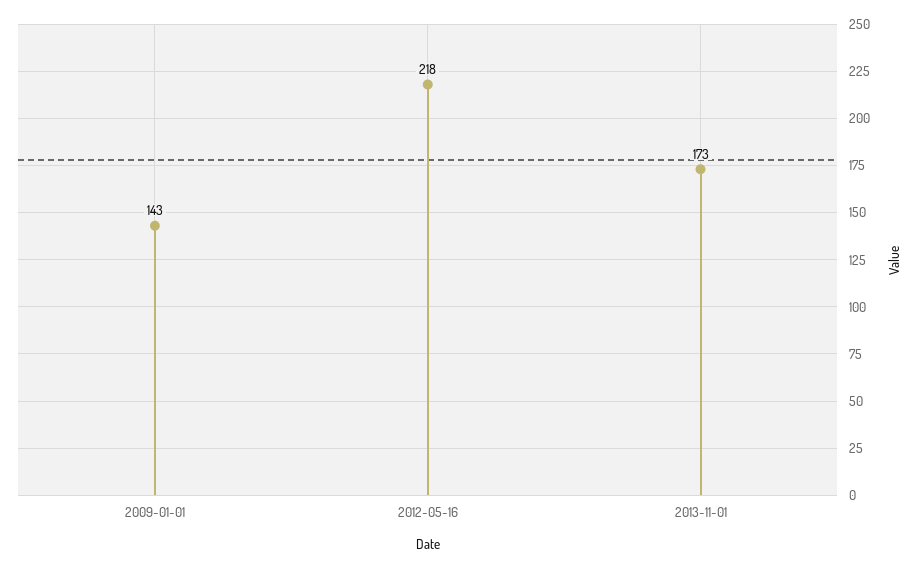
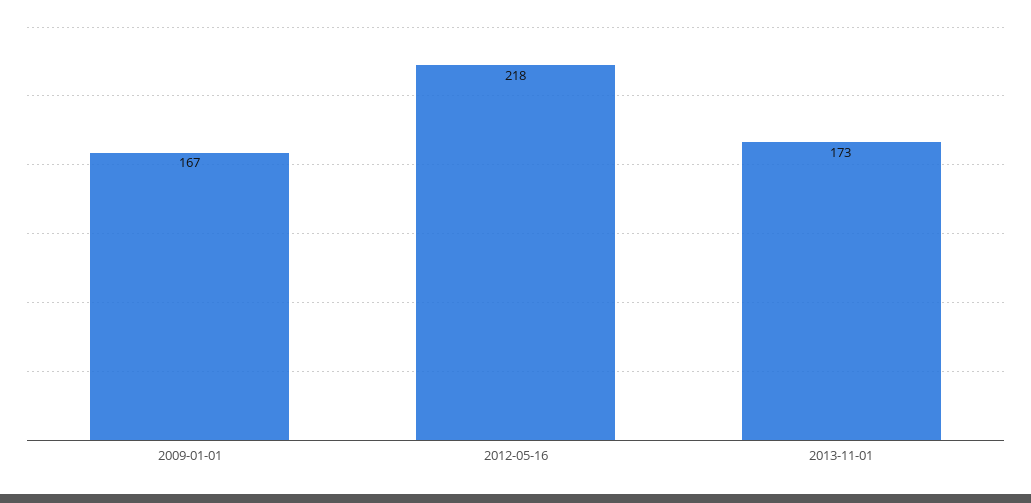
2009-01-01: 143 -> 167

